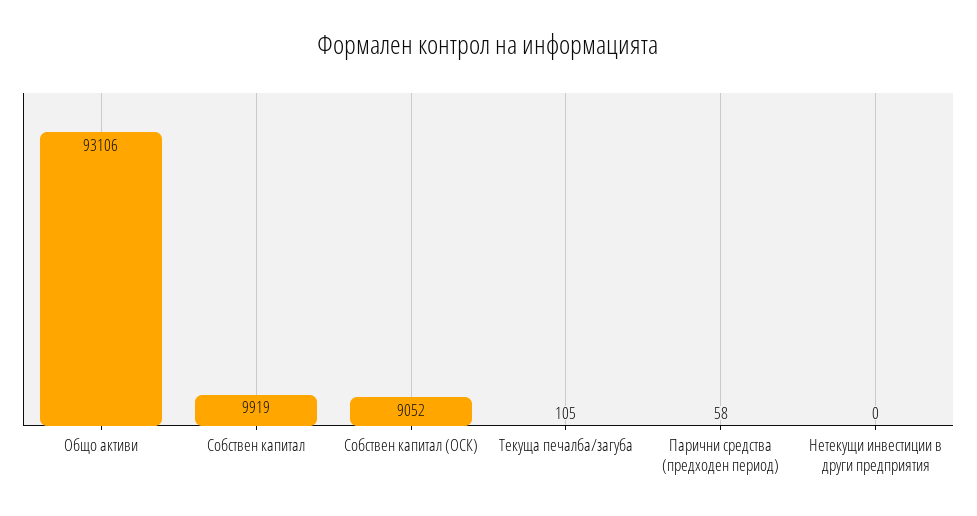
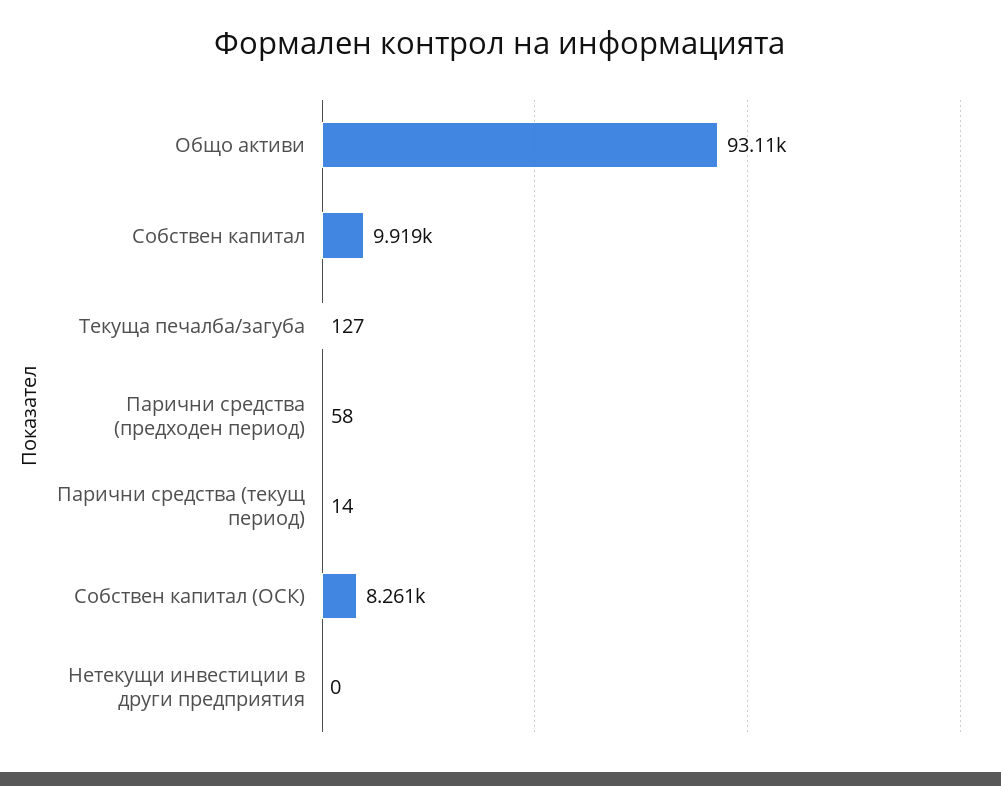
Собствен капитал (ОСК): 9052 -> 8261
Текуща печалба/загуба: 105 -> 127
Парични средства (текущ период): none -> 14

